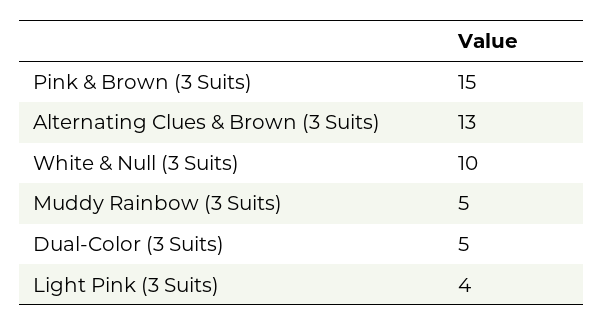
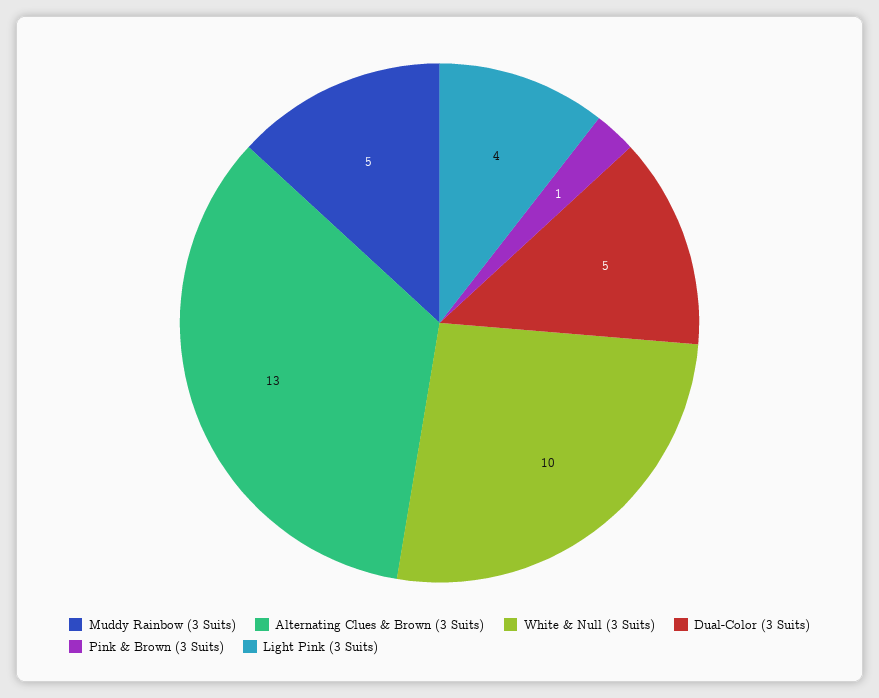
Pink & Brown (3 Suits): 15 -> 1

